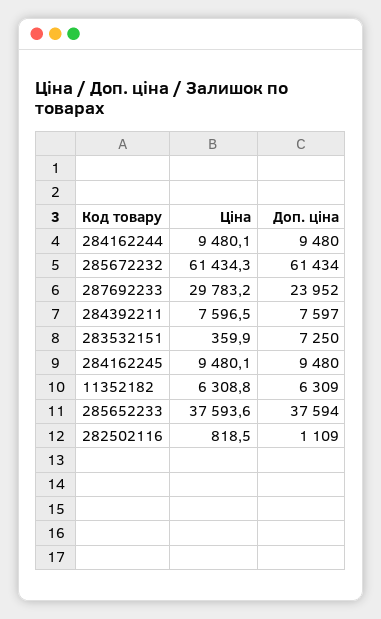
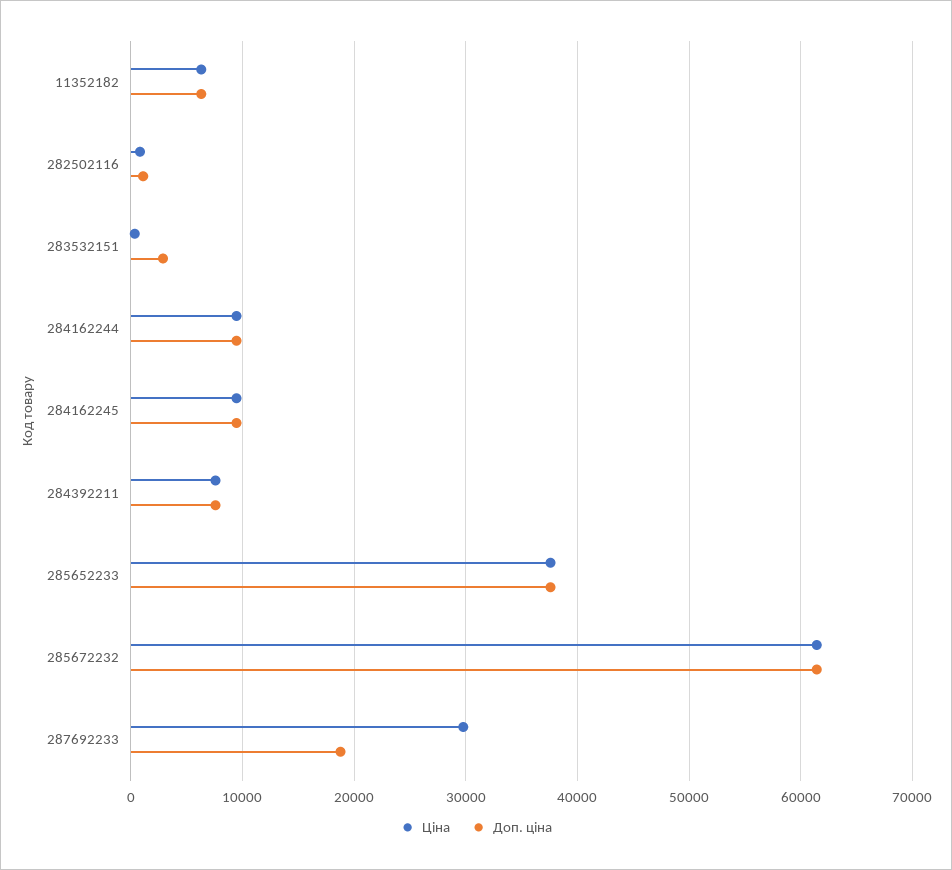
Доп. ціна, 287692233: 23952 -> 19000
Доп. ціна, 283532151: 7250 -> 3000

